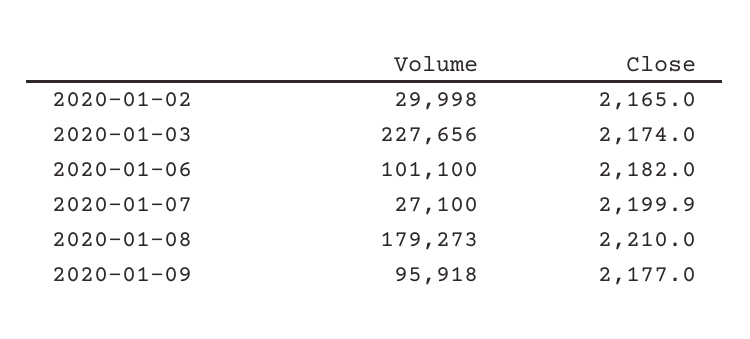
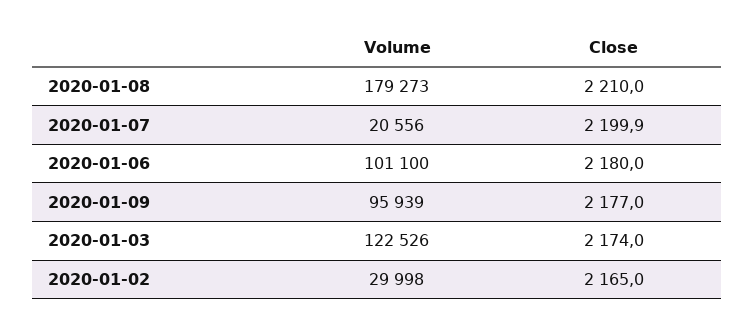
Volume, 2020-01-03: 227656 -> 122526
Close, 2020-01-06: 2182 -> 2180
Volume, 2020-01-07: 27100 -> 20556
Volume, 2020-01-09: 95918 -> 95939

